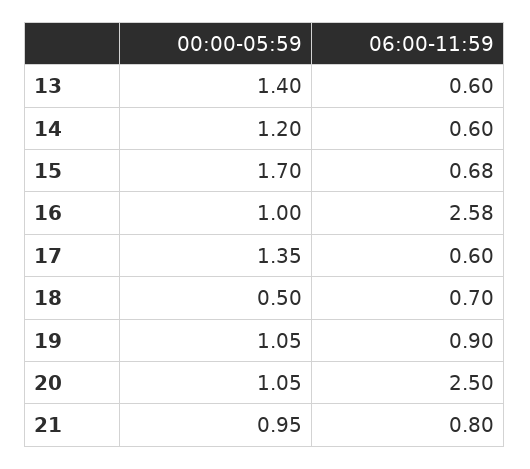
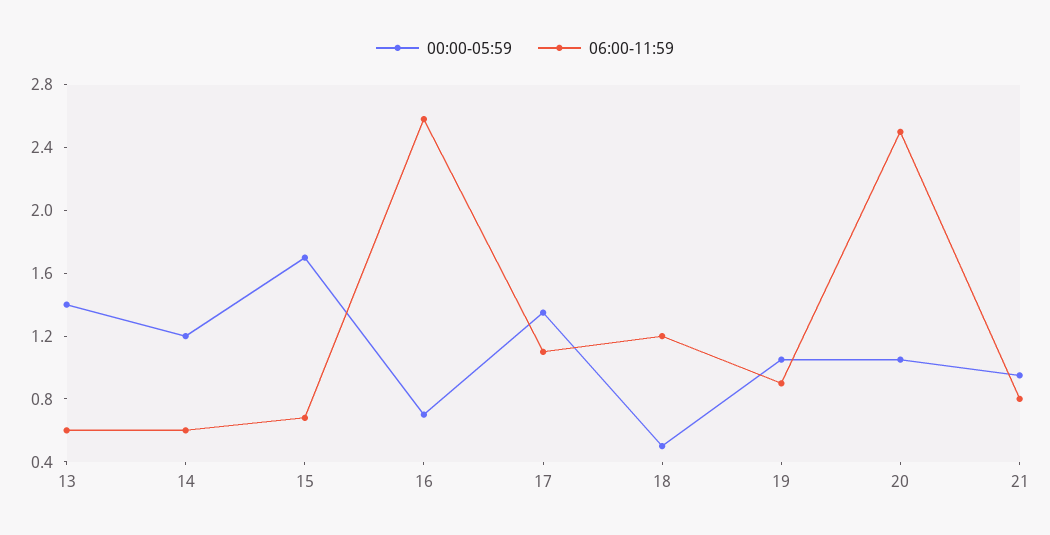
00:00-05:59, 16: 1 -> 0.7
06:00-11:59, 17: 0.6 -> 1.1
06:00-11:59, 18: 0.7 -> 1.2

